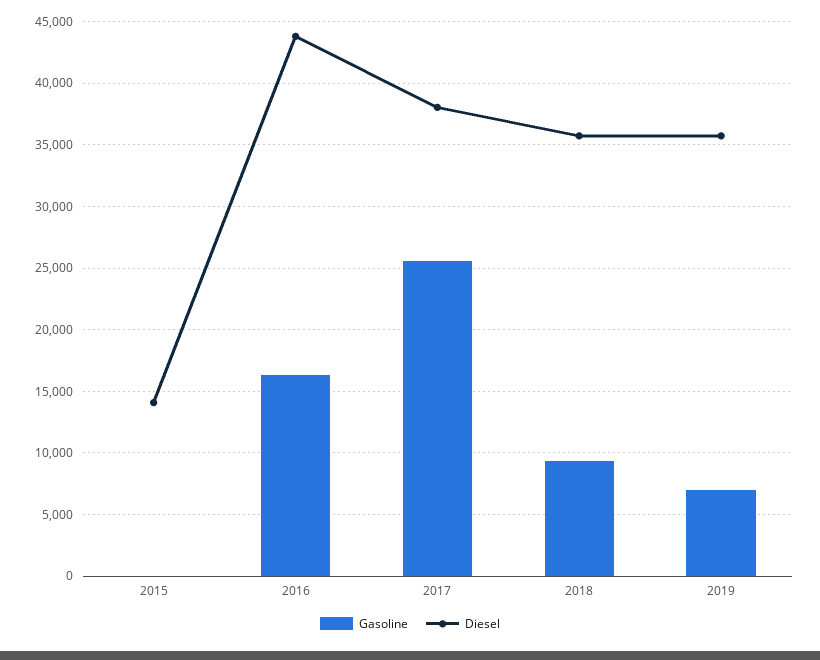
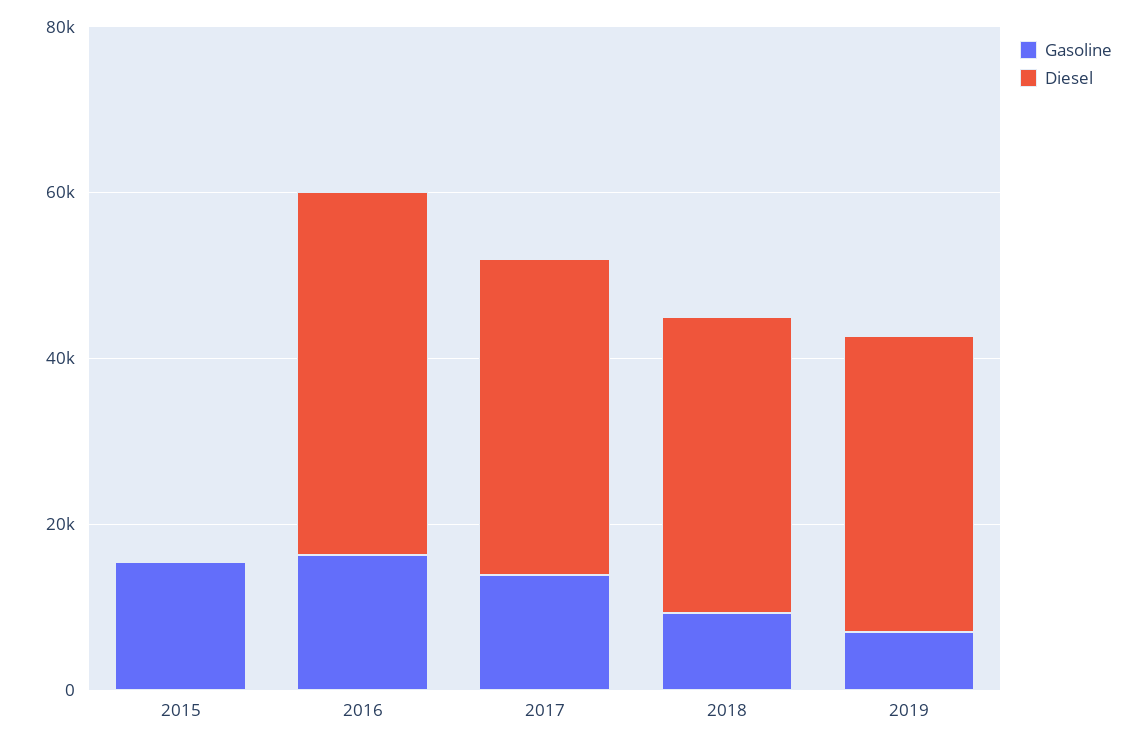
Gasoline, 2015: 0 -> 15000
Diesel, 2015: 14000 -> 0
Gasoline, 2017: 25500 -> 15000

